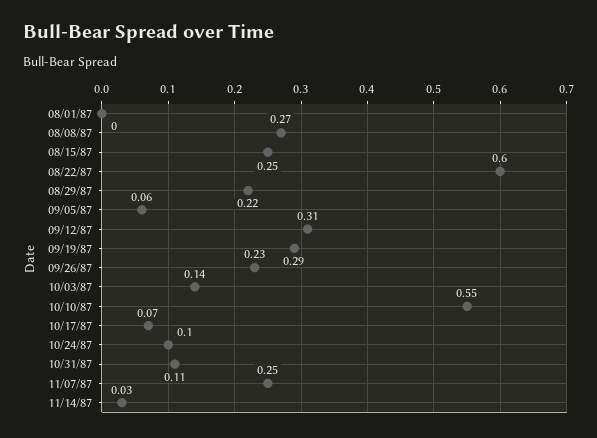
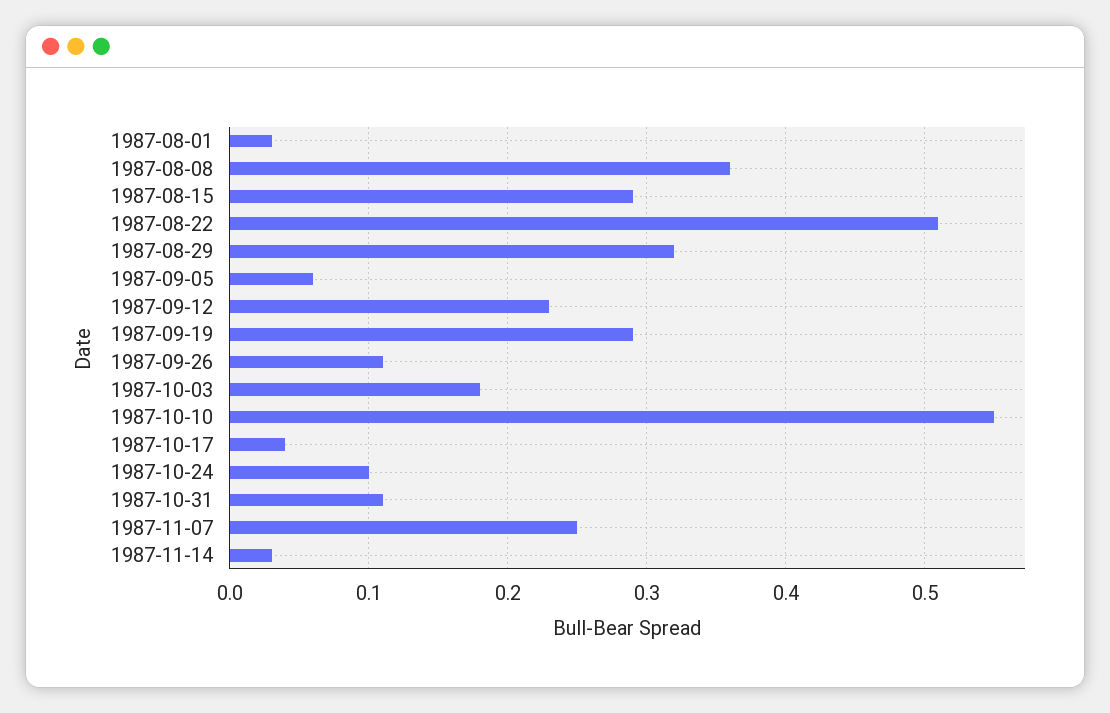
08/01/87: 0 -> 0.03
08/08/87: 0.27 -> 0.36
08/15/87: 0.25 -> 0.29
08/22/87: 0.6 -> 0.51
08/29/87: 0.22 -> 0.32
09/12/87: 0.31 -> 0.23
09/26/87: 0.23 -> 0.11
10/03/87: 0.14 -> 0.18
10/17/87: 0.07 -> 0.04

